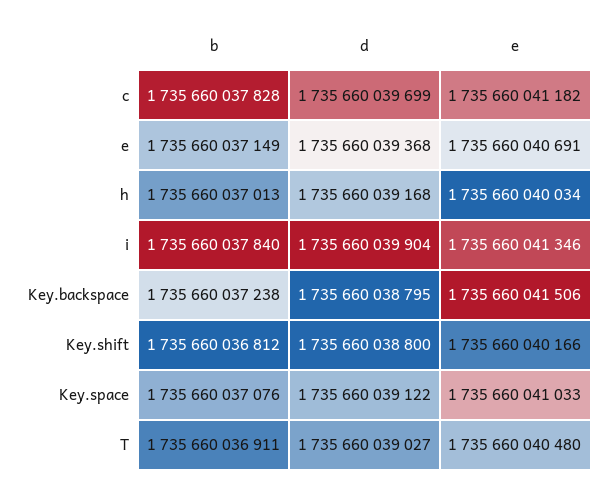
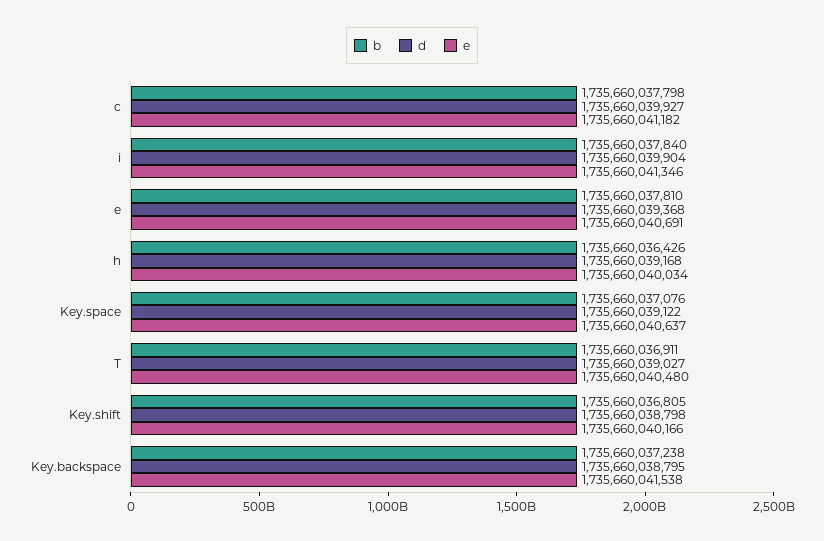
b, c: 1735660037828 -> 1735660037798
d, c: 1735660039699 -> 1735660039927
b, e: 1735660037149 -> 1735660037810
b, h: 1735660037013 -> 1735660036426
e, Key.backspace: 1735660041506 -> 1735660041538
b, Key.shift: 1735660036812 -> 1735660036805
d, Key.shift: 1735660038800 -> 1735660038798
e, Key.space: 1735660041033 -> 1735660040637

